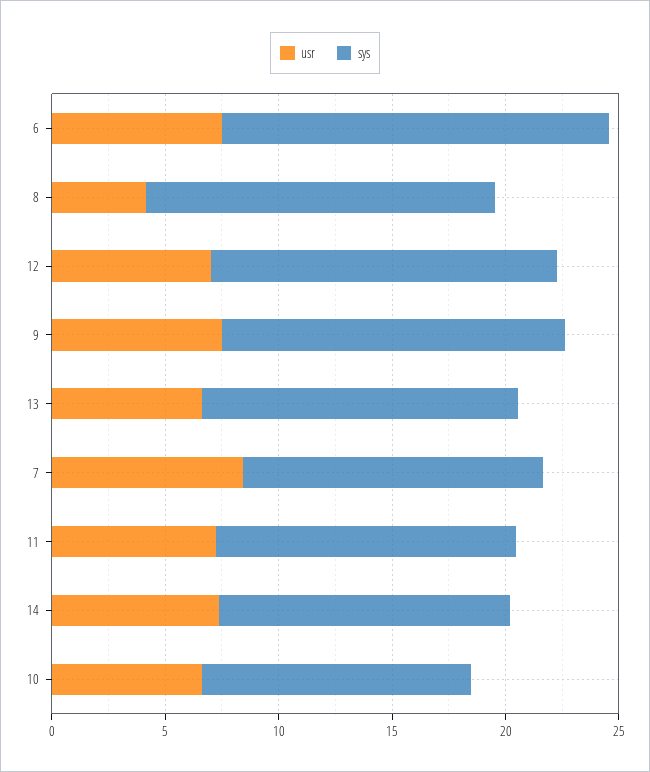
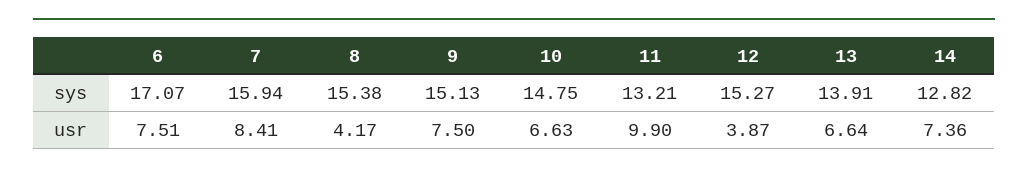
usr, 12: 7 -> 3.87
sys, 7: 13 -> 15.94
usr, 11: 7 -> 9.9
sys, 10: 12 -> 14.75

